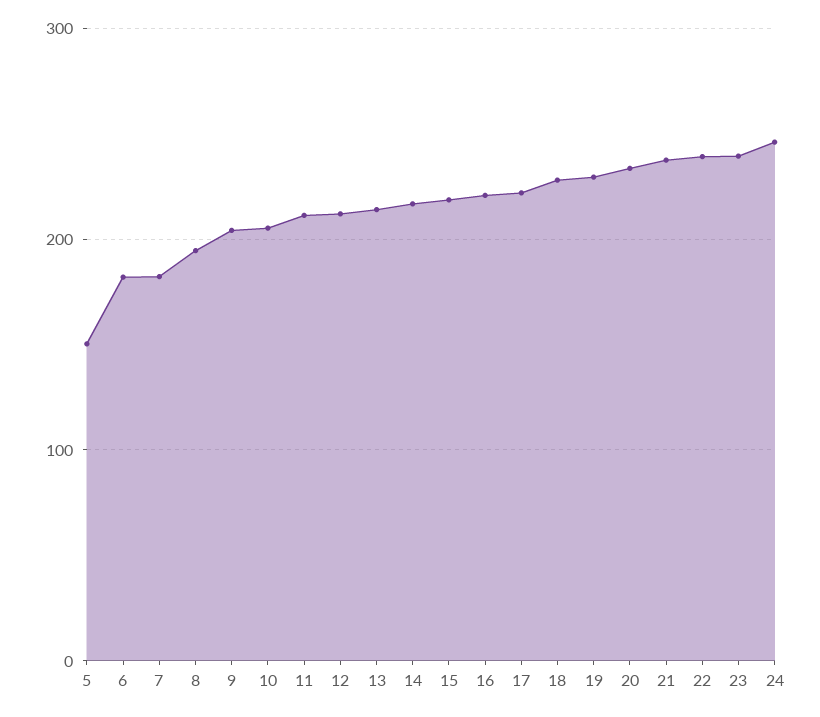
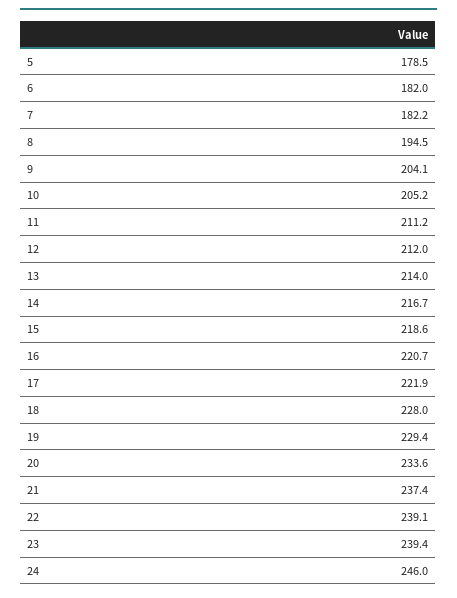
5: 150 -> 178.5

